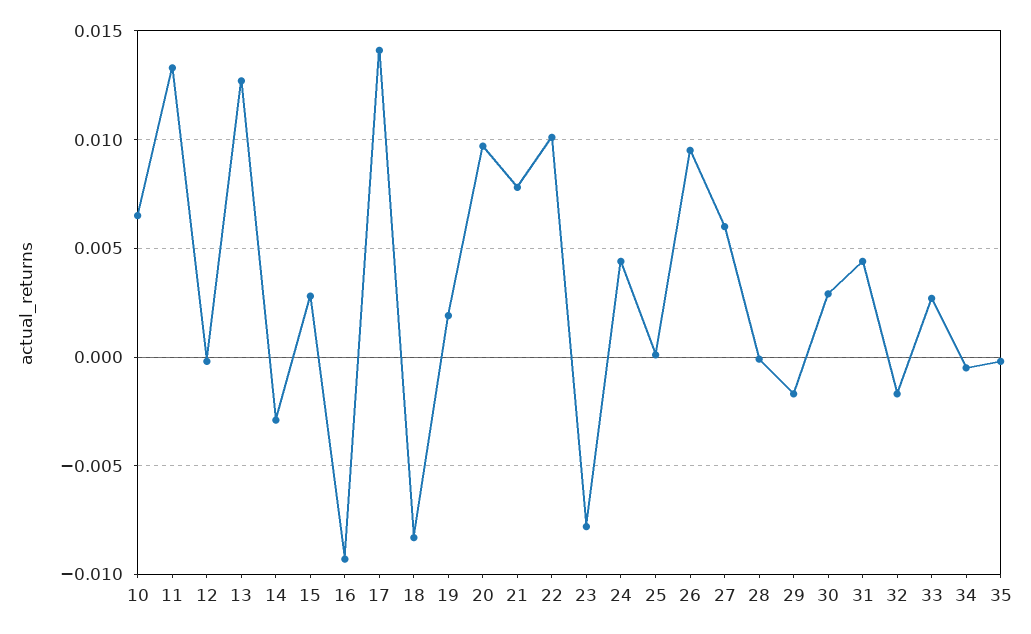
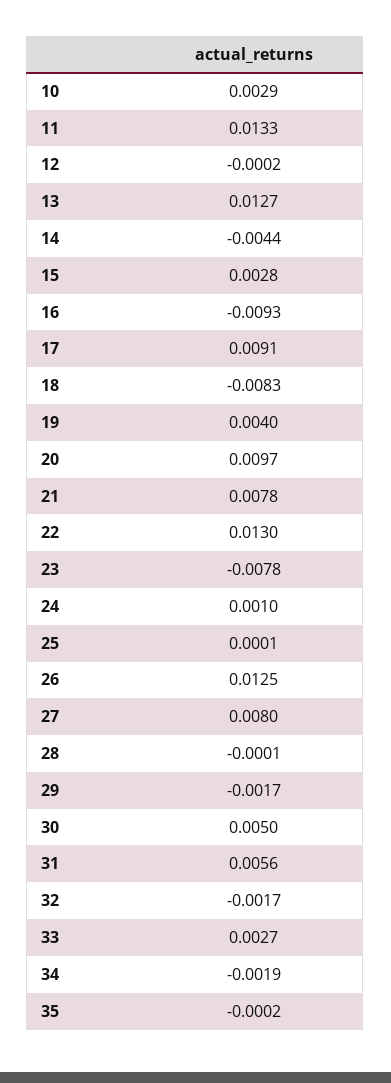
10: 0.0065 -> 0.0029
14: -0.003 -> -0.0044
17: 0.014 -> 0.0091
19: 0.002 -> 0.004
22: 0.01 -> 0.013
24: 0.0045 -> 0.001
26: 0.0095 -> 0.0125
27: 0.006 -> 0.008
30: 0.003 -> 0.005
31: 0.0045 -> 0.0056
34: -0.0005 -> -0.0019

